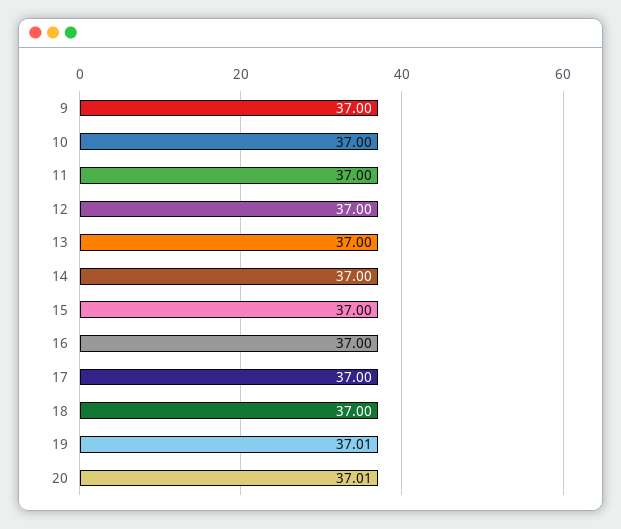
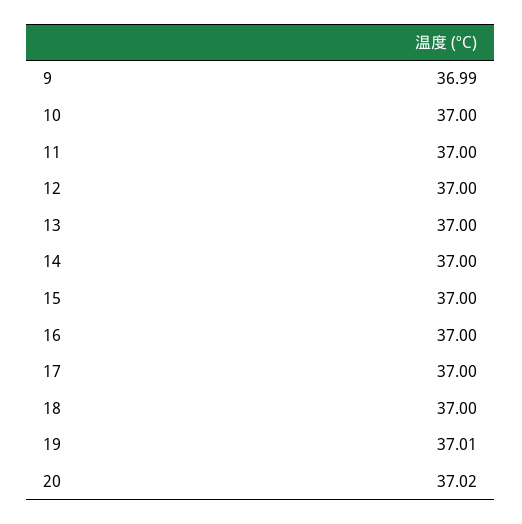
9: 37 -> 36.99
20: 37.01 -> 37.02

